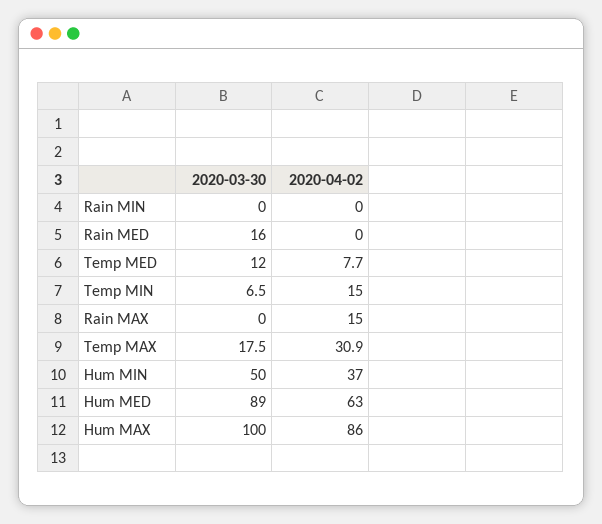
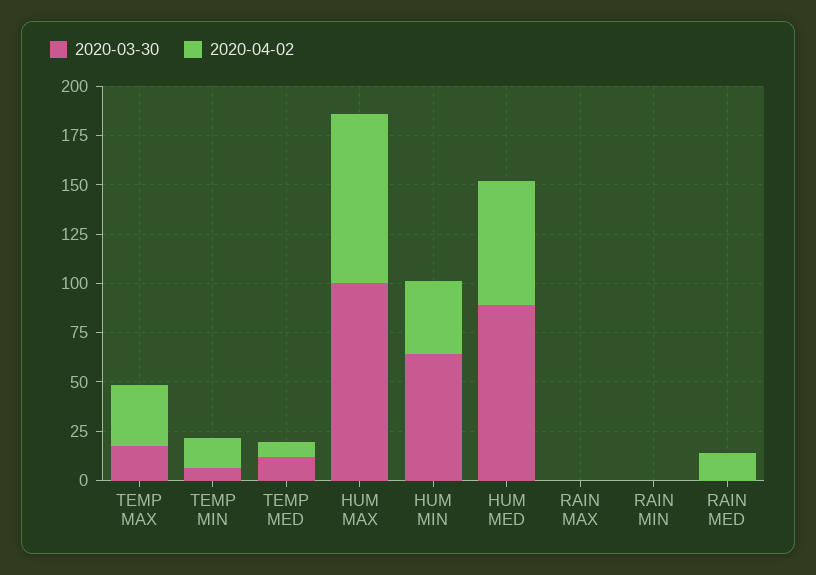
2020-03-30, Rain MED: 16 -> 0
2020-04-02, Rain MED: 0 -> 15
2020-04-02, Rain MAX: 15 -> 0
2020-03-30, Hum MIN: 50 -> 65

